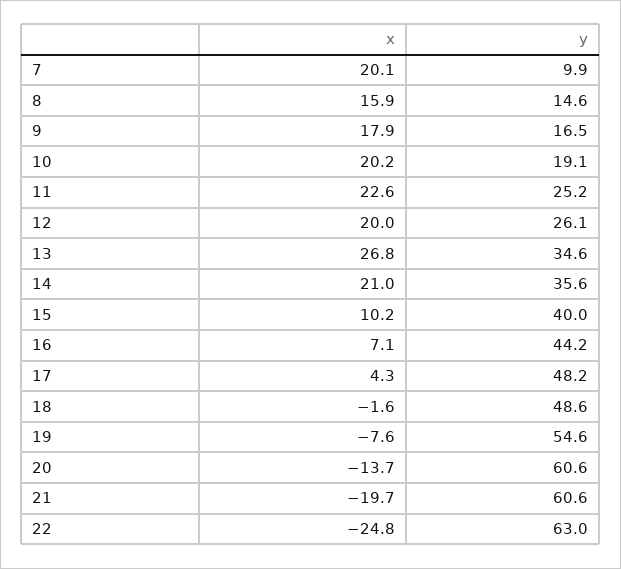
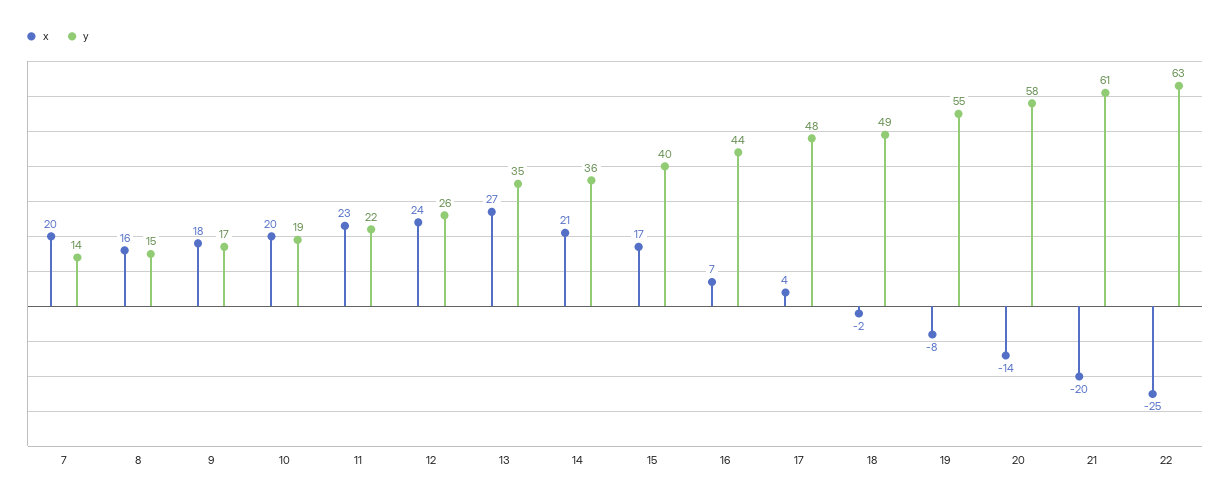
y, 7: 9.9 -> 14
y, 11: 25.2 -> 22
x, 12: 20 -> 24
x, 15: 10.2 -> 17
y, 20: 60.6 -> 58

